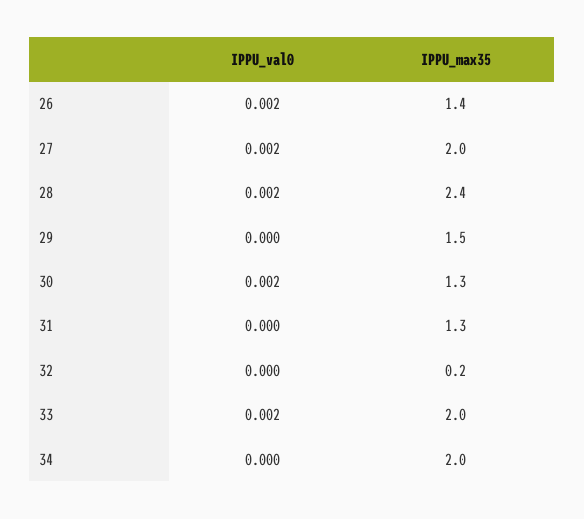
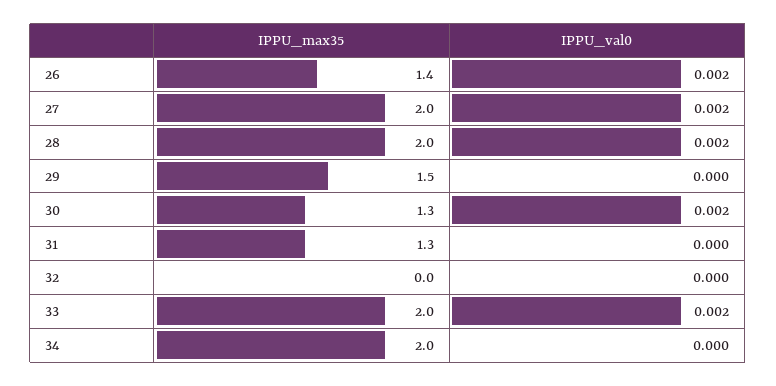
IPPU_max35, 28: 2.4 -> 2
IPPU_max35, 32: 0.2 -> 0

